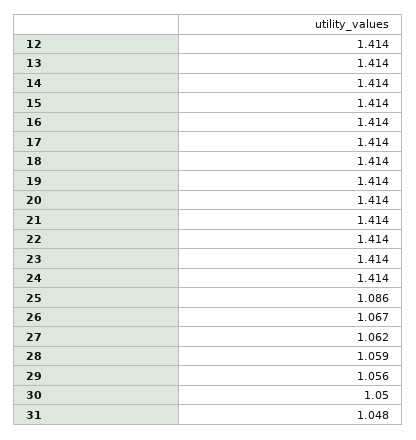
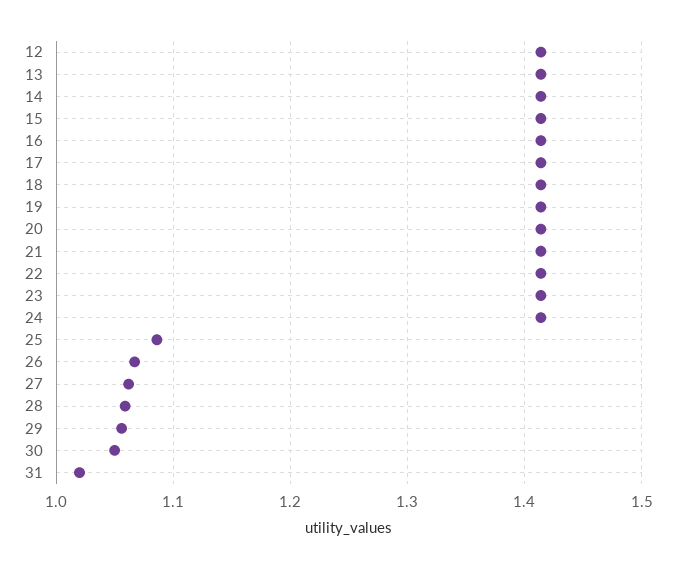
31: 1.048 -> 1.02

